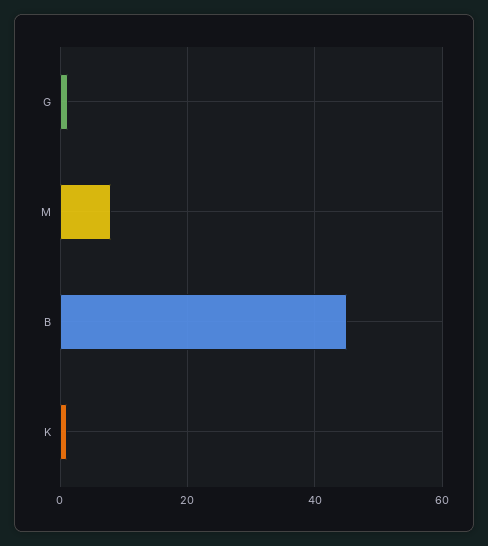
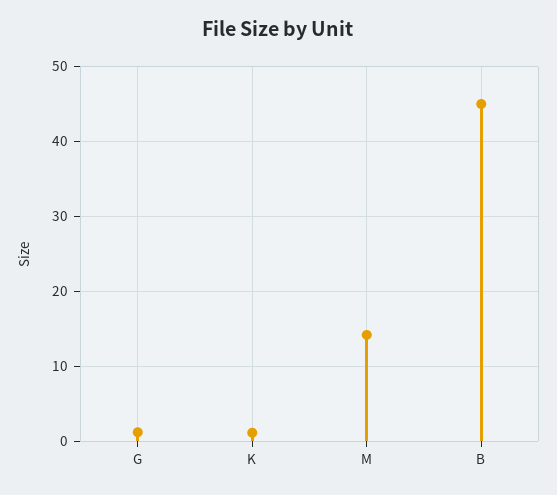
M: 8 -> 14

